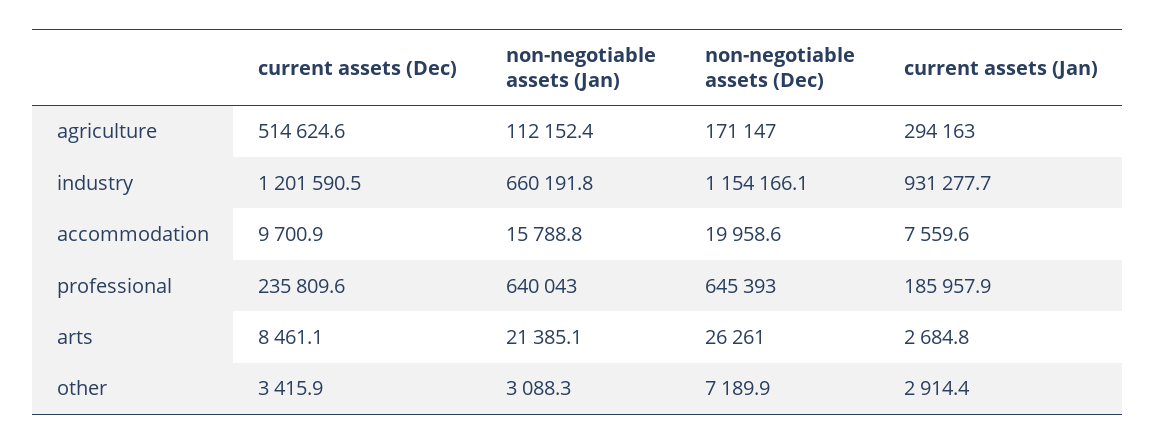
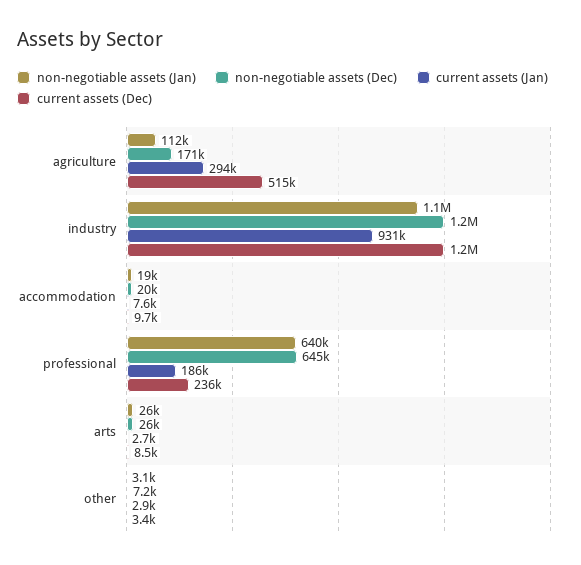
non-negotiable assets (Jan), industry: 660191.8 -> 1100000
non-negotiable assets (Jan), accommodation: 15788.8 -> 19000
non-negotiable assets (Jan), arts: 21385.1 -> 26000

